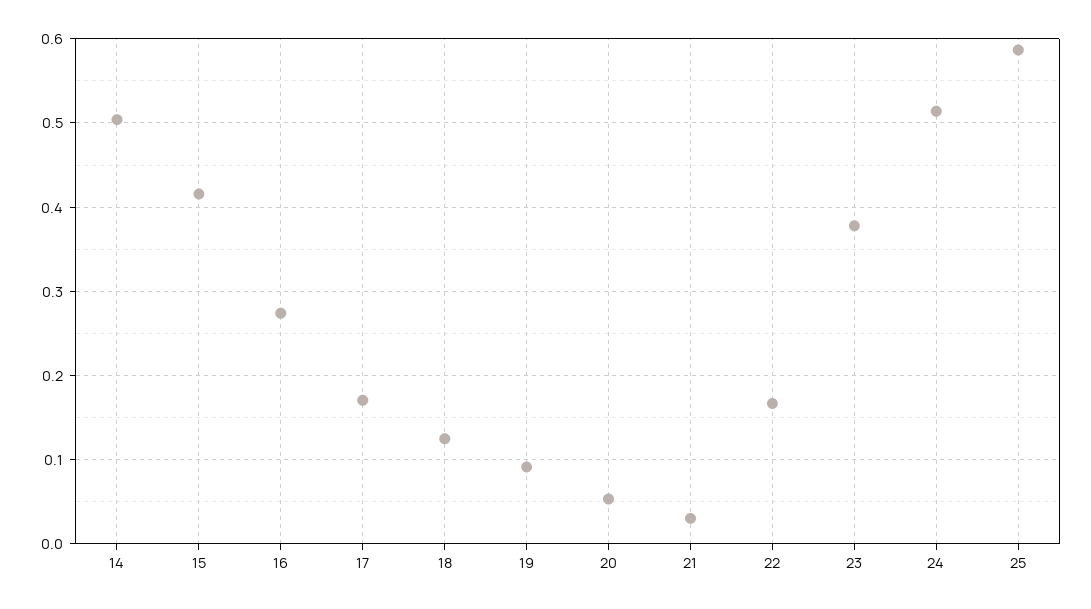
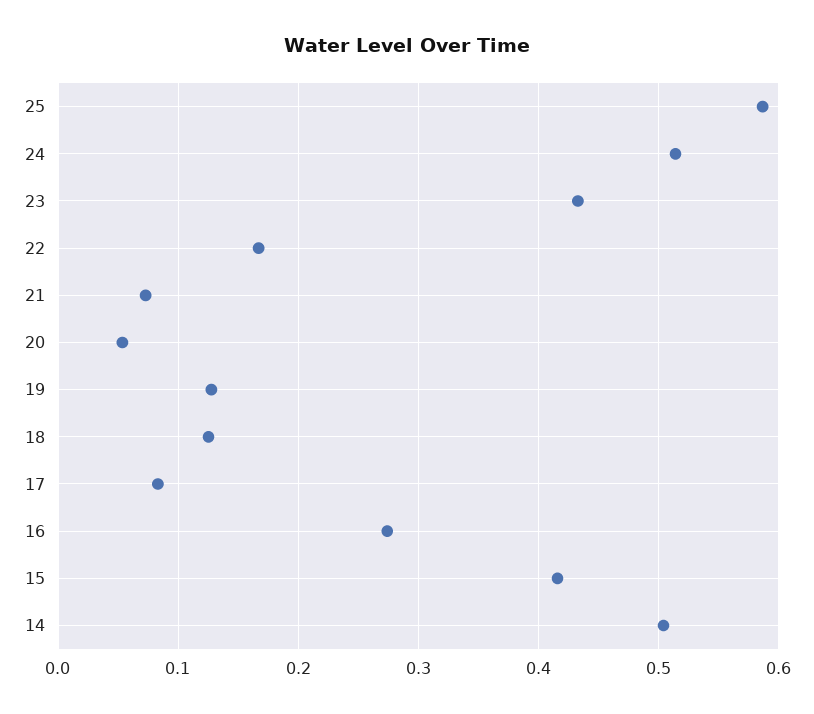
17: 0.17 -> 0.08
19: 0.09 -> 0.13
21: 0.03 -> 0.07
23: 0.38 -> 0.43

